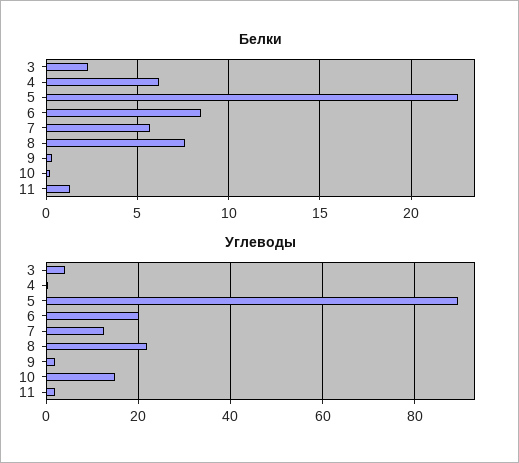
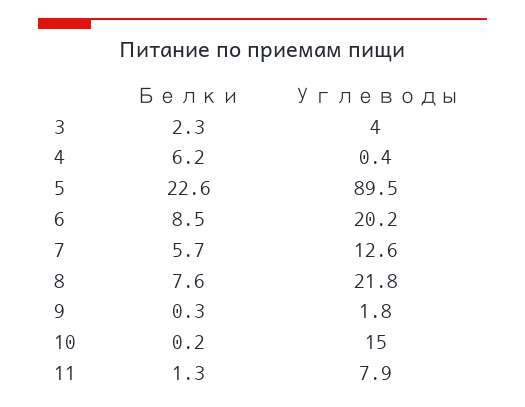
Углеводы, 11: 2 -> 7.9

